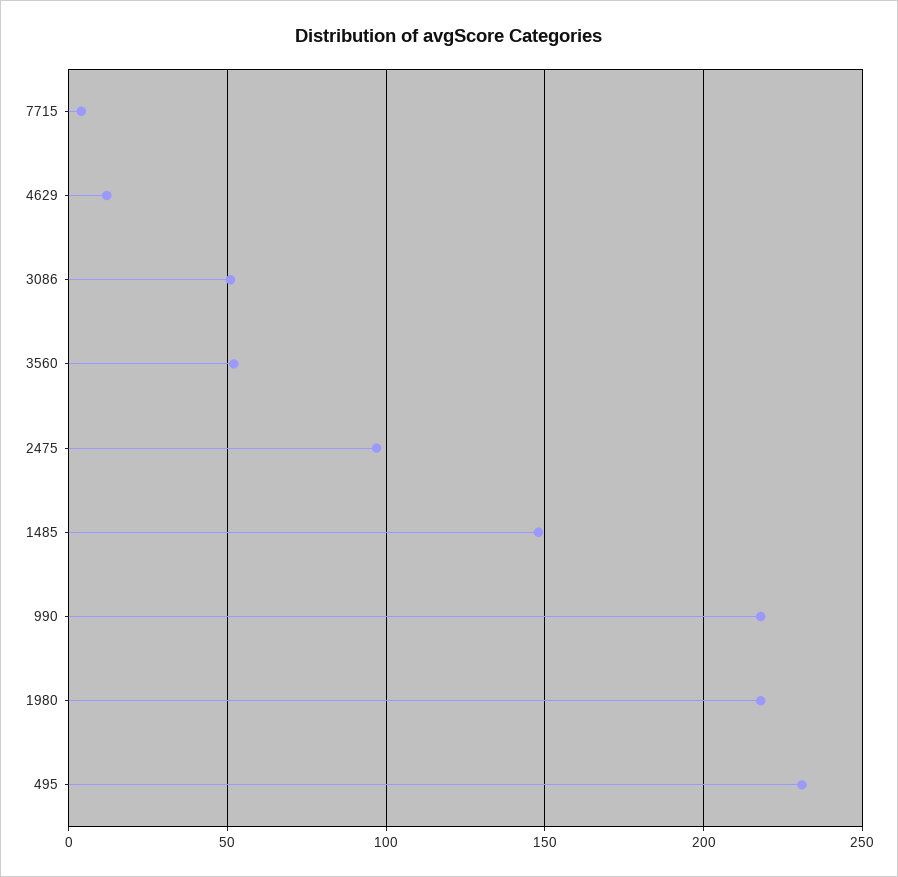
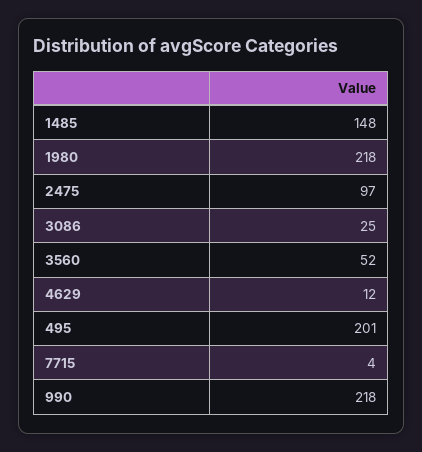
3086: 50 -> 25
495: 230 -> 201

